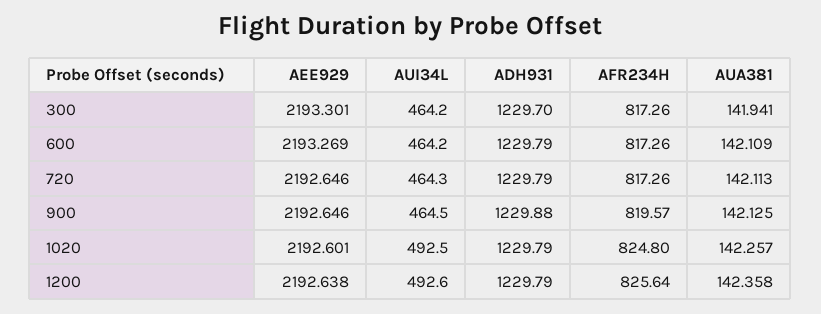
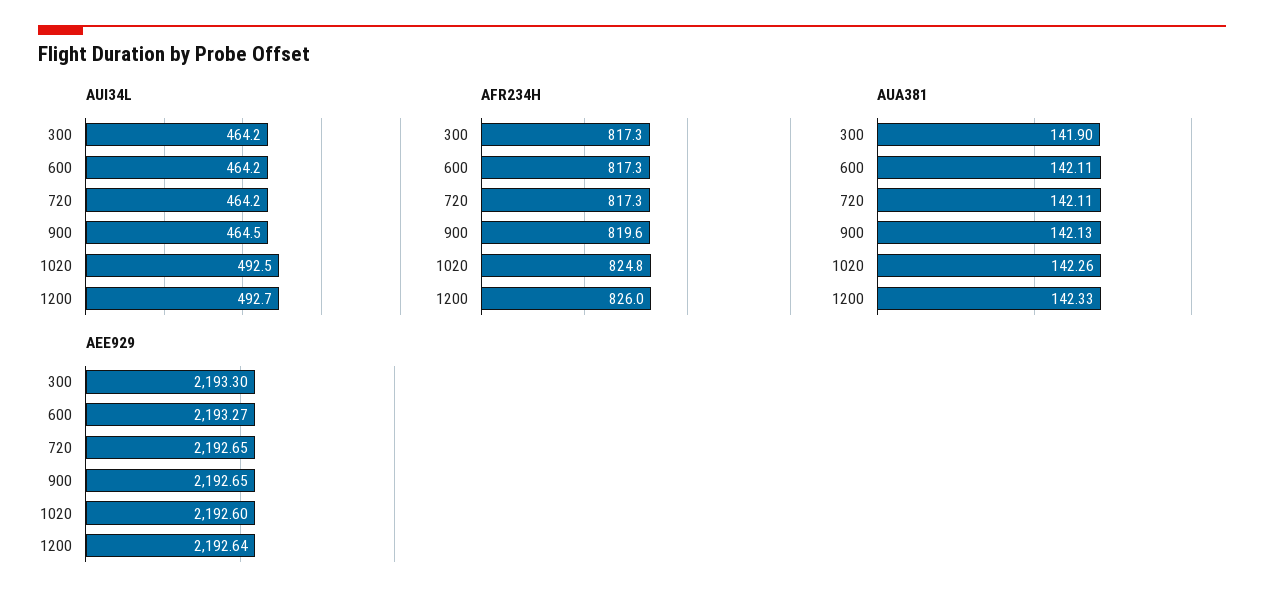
ADH931, 300: 1229.7 -> none
AUA381, 300: 141.941 -> 141.9
ADH931, 600: 1229.79 -> none
AUI34L, 720: 464.3 -> 464.2
ADH931, 720: 1229.79 -> none
ADH931, 900: 1229.88 -> none
ADH931, 1020: 1229.79 -> none
AUI34L, 1200: 492.6 -> 492.7
ADH931, 1200: 1229.79 -> none
AFR234H, 1200: 825.64 -> 826
AUA381, 1200: 142.358 -> 142.33

